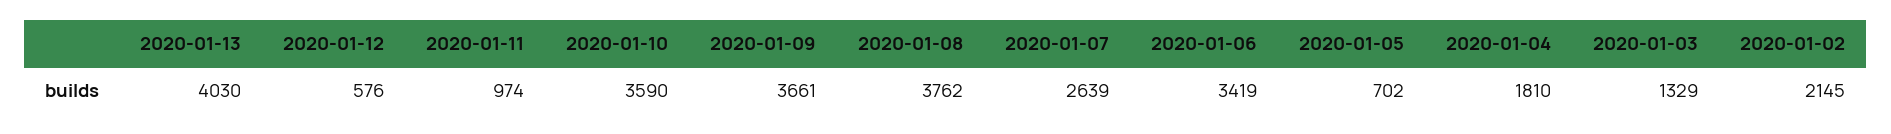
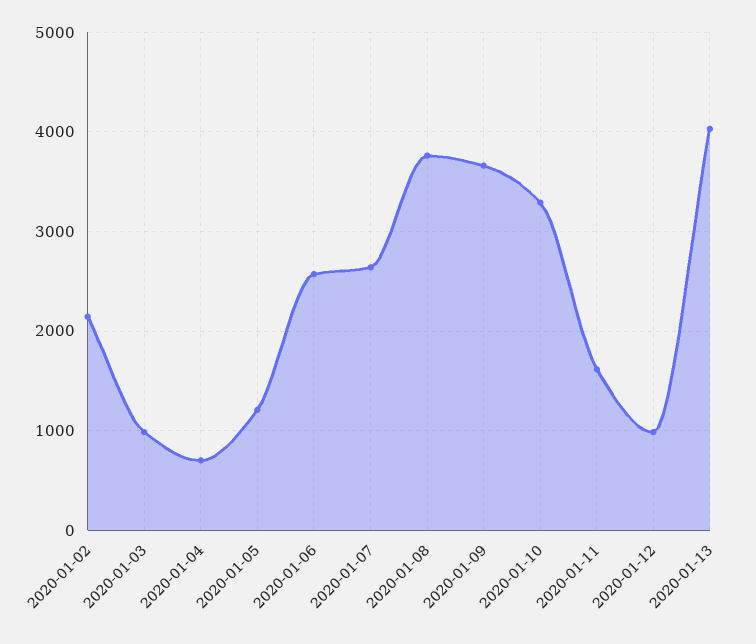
2020-01-12: 576 -> 1000
2020-01-11: 974 -> 1600
2020-01-10: 3590 -> 3300
2020-01-06: 3419 -> 2600
2020-01-05: 702 -> 1200
2020-01-04: 1810 -> 700
2020-01-03: 1329 -> 1000

